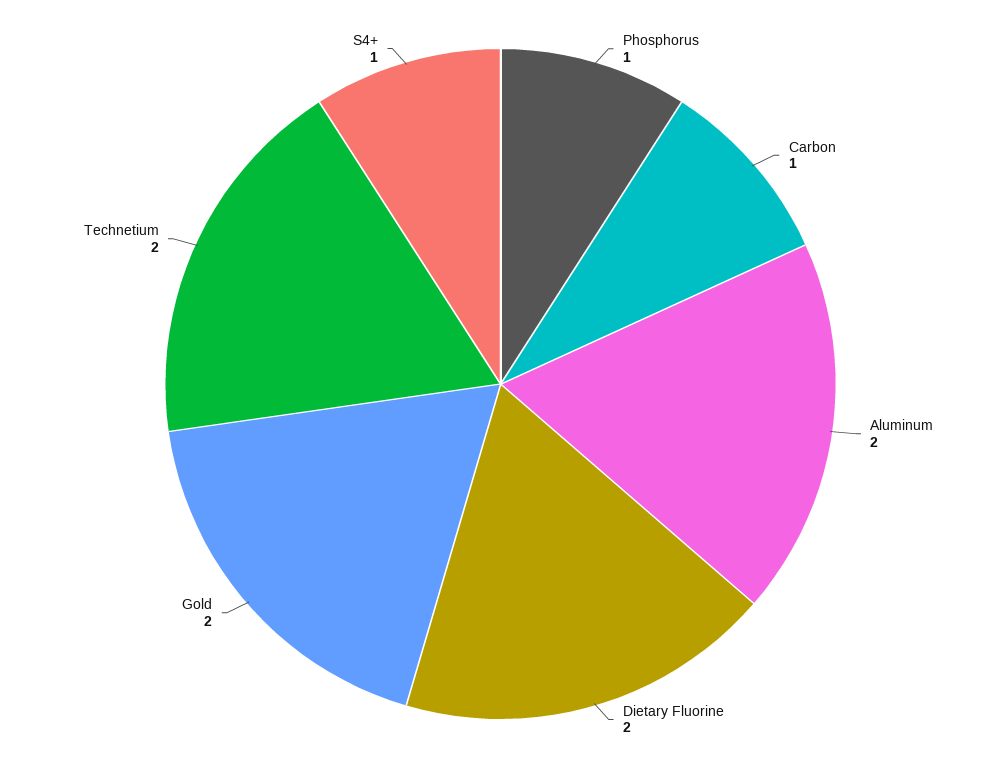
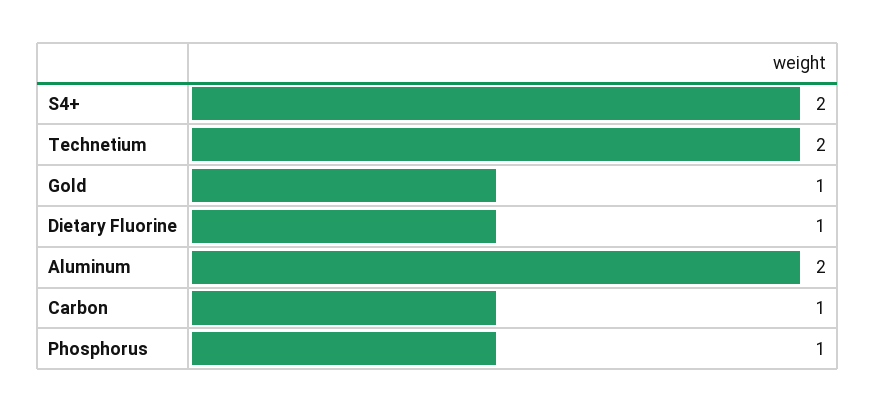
Dietary Fluorine: 2 -> 1
Gold: 2 -> 1
S4+: 1 -> 2

